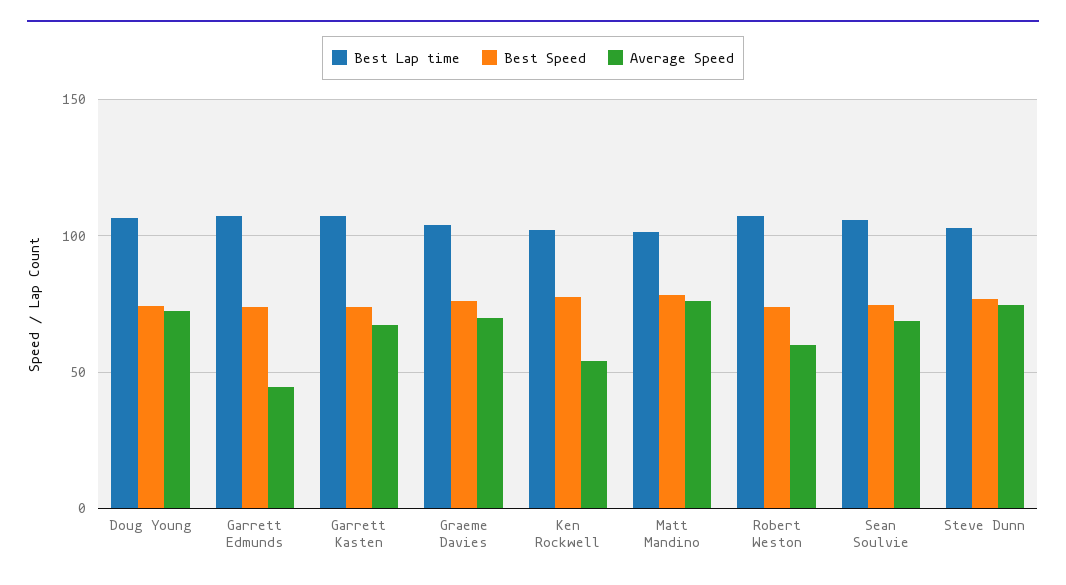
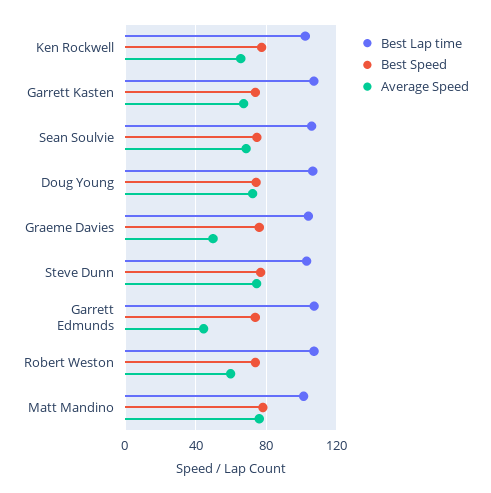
Average Speed, Graeme Davies: 70 -> 50
Average Speed, Ken Rockwell: 55 -> 65

